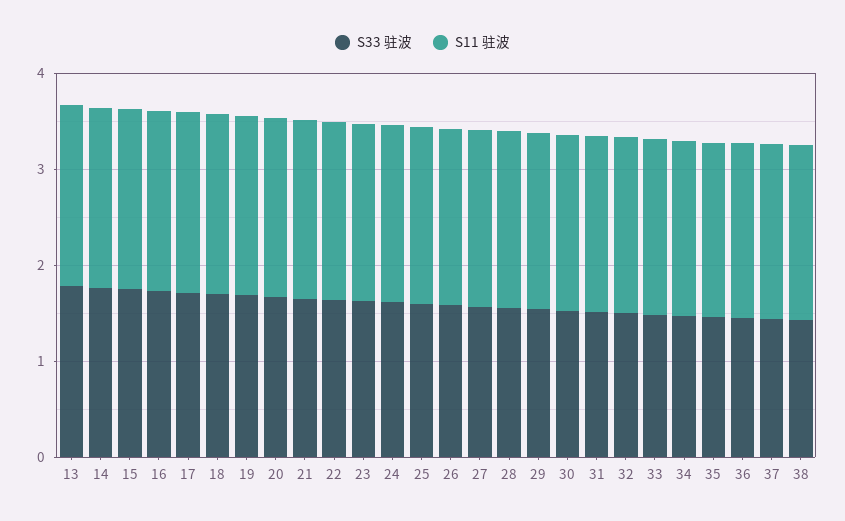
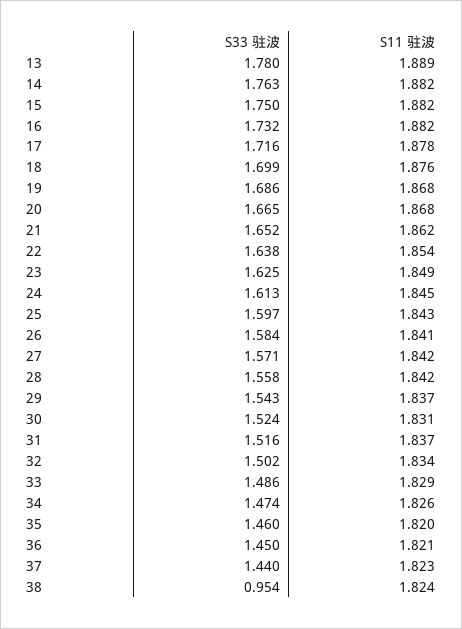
S33 驻波, 38: 1.4 -> 0.954

